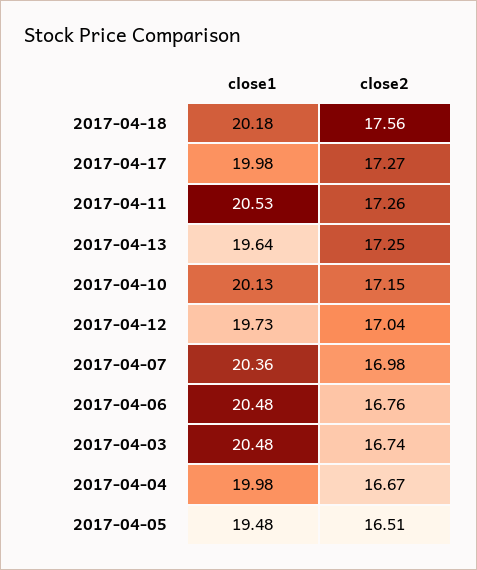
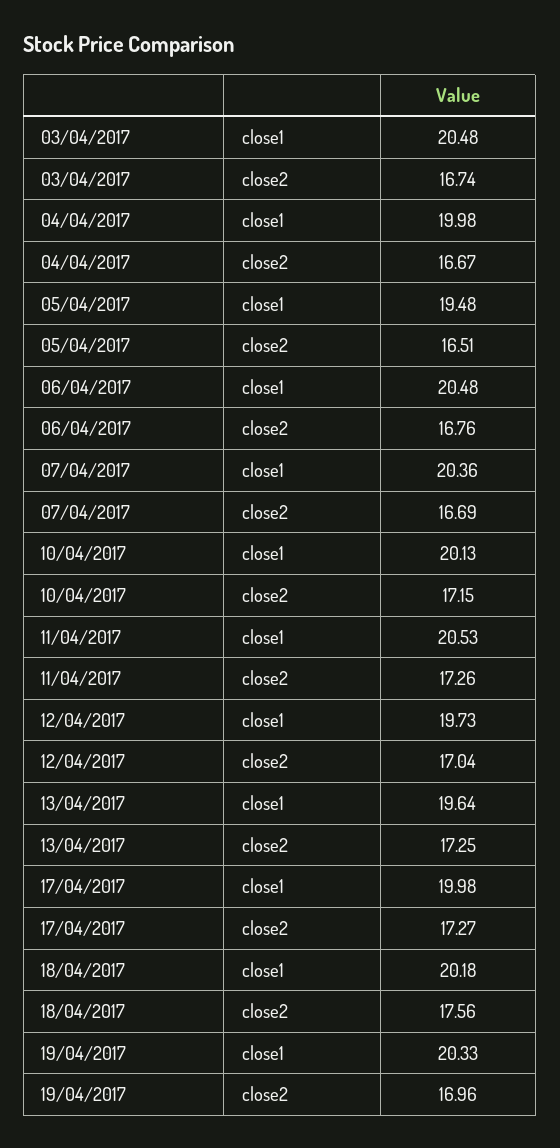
close2, 2017-04-07: 16.98 -> 16.69
close1, 19/04/2017: none -> 20.33
close2, 19/04/2017: none -> 16.96

